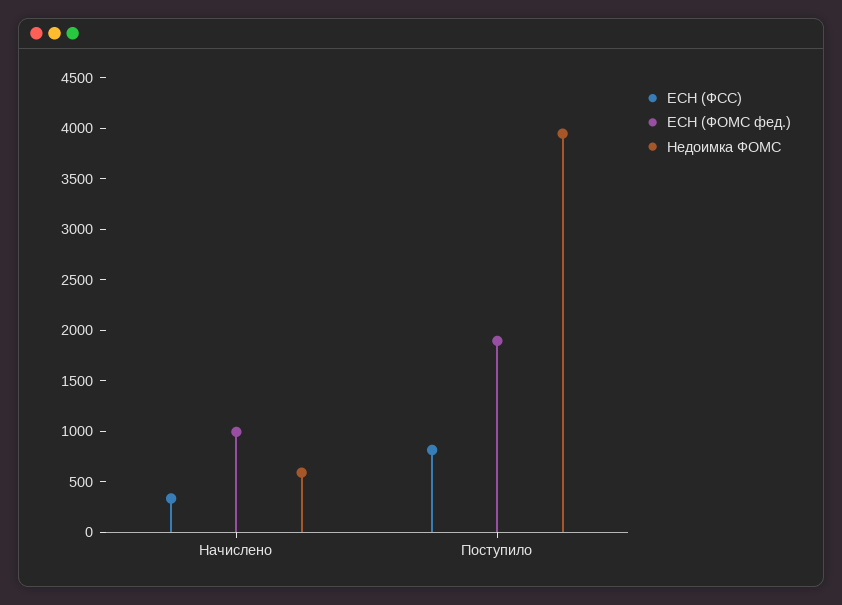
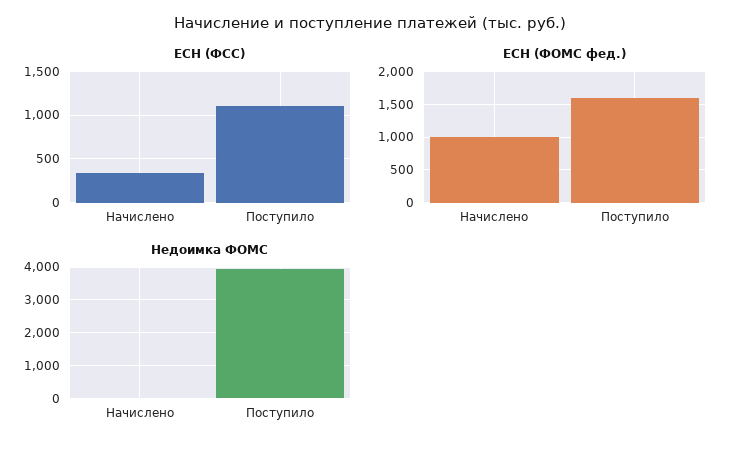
Недоимка ФОМС, Начислено: 600 -> 0
ЕСН (ФСС), Поступило: 800 -> 1100
ЕСН (ФОМС фед.), Поступило: 1900 -> 1600

